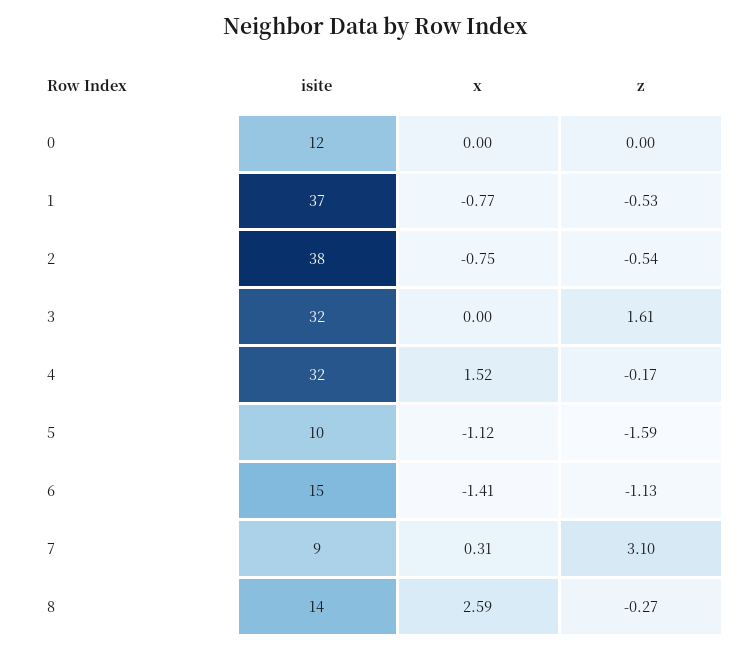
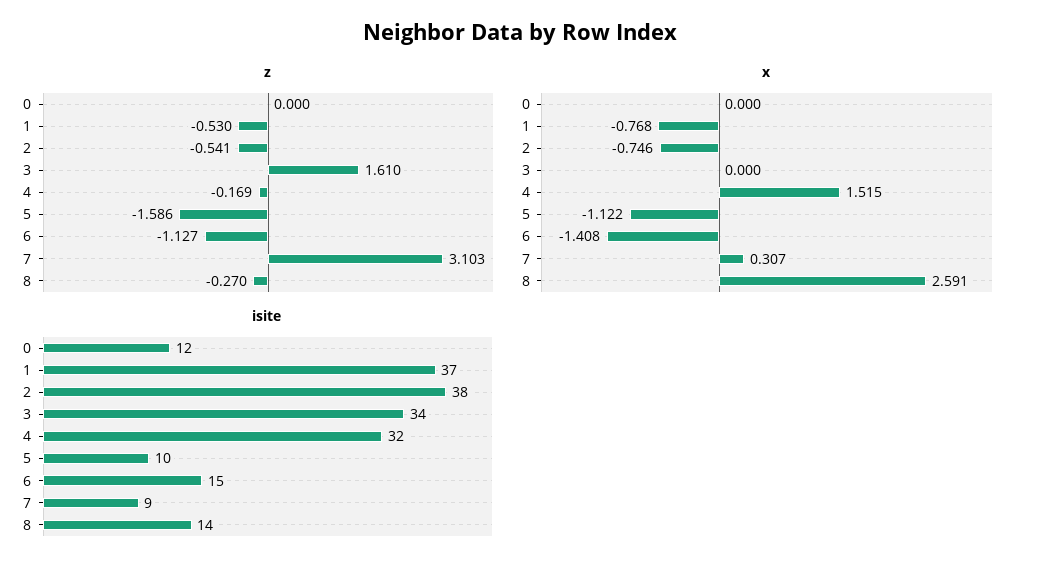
isite, 3: 32 -> 34

